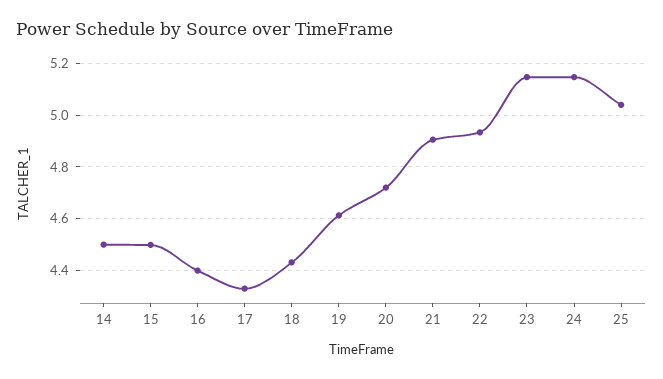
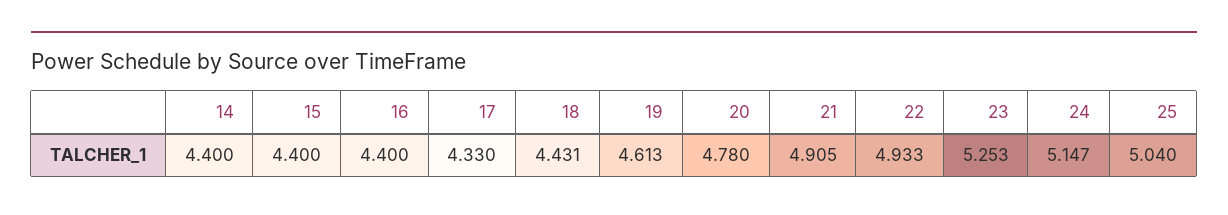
14: 4.5 -> 4.4
15: 4.5 -> 4.4
20: 4.725 -> 4.78
23: 5.15 -> 5.253

